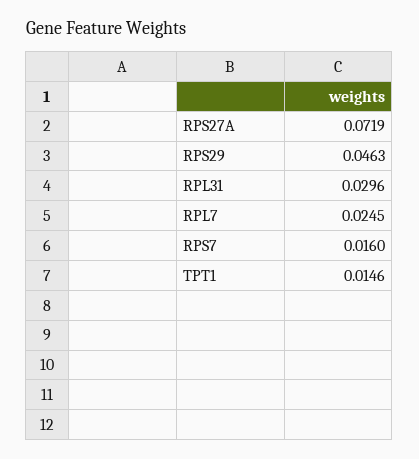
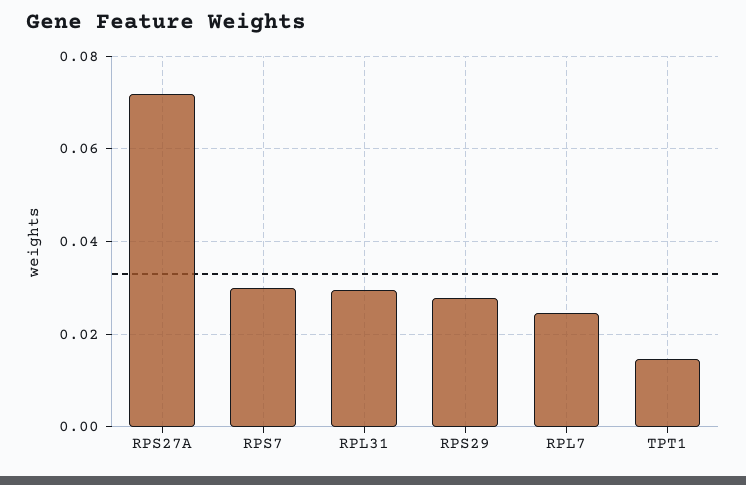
RPS29: 0.0463 -> 0.028
RPS7: 0.016 -> 0.03

